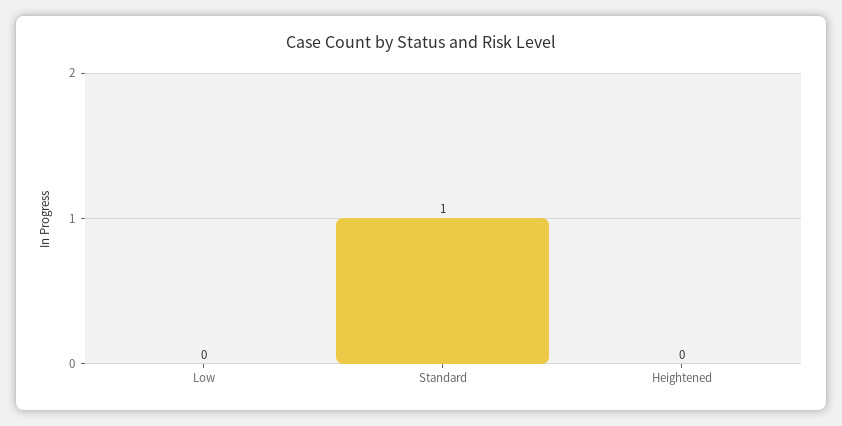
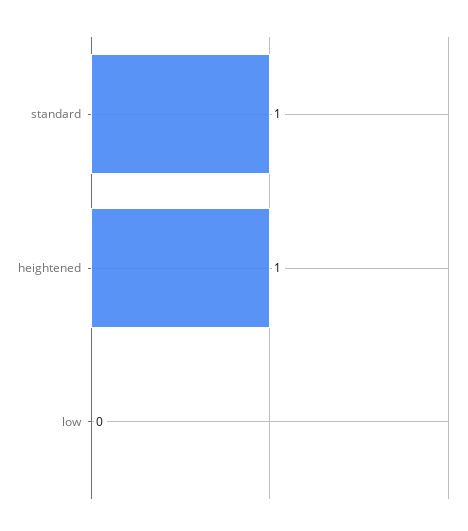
Heightened: 0 -> 1

